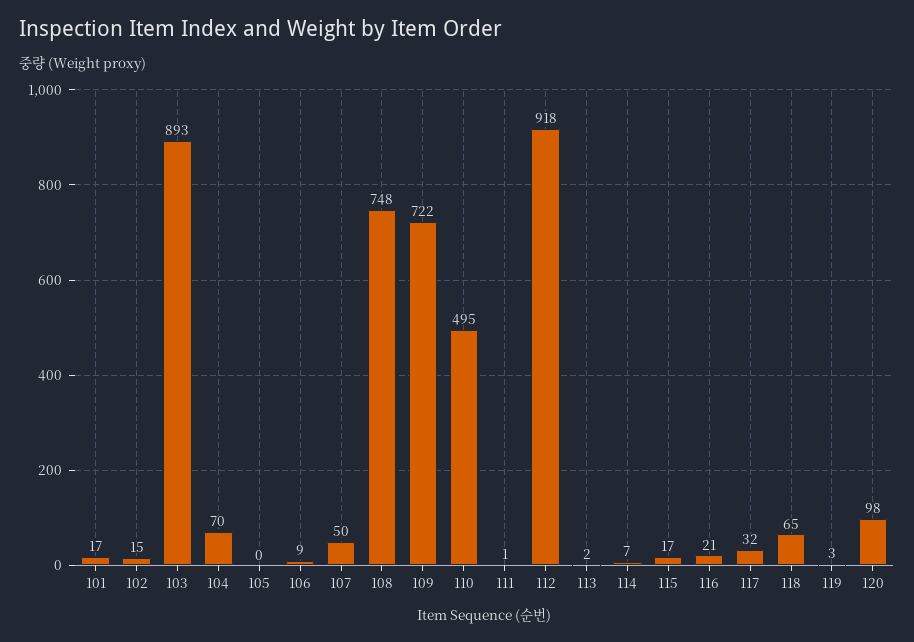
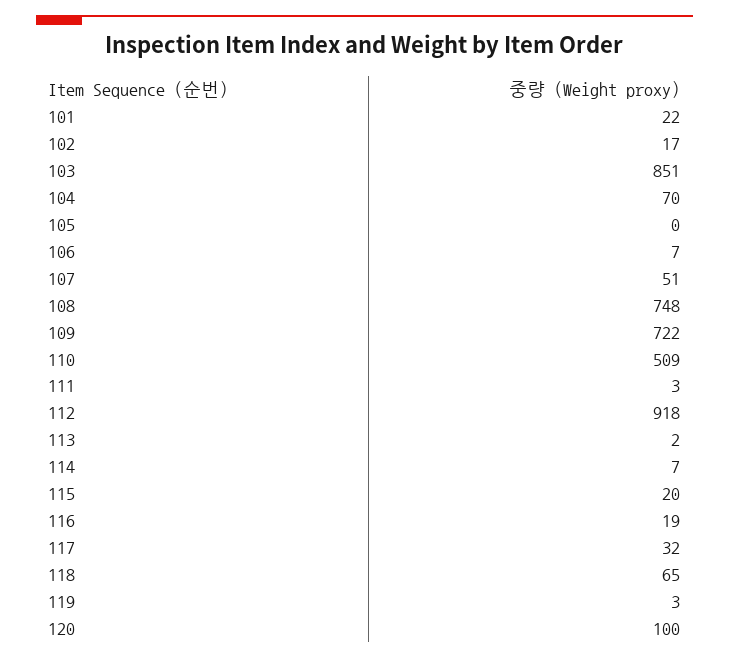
101: 17 -> 22
102: 15 -> 17
103: 893 -> 851
106: 9 -> 7
107: 50 -> 51
110: 495 -> 509
111: 1 -> 3
115: 17 -> 20
116: 21 -> 19
120: 98 -> 100

